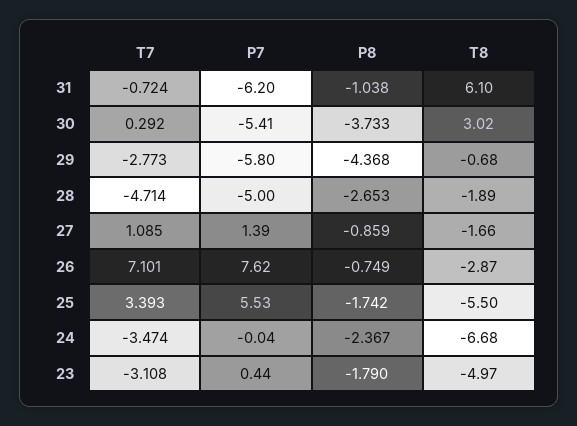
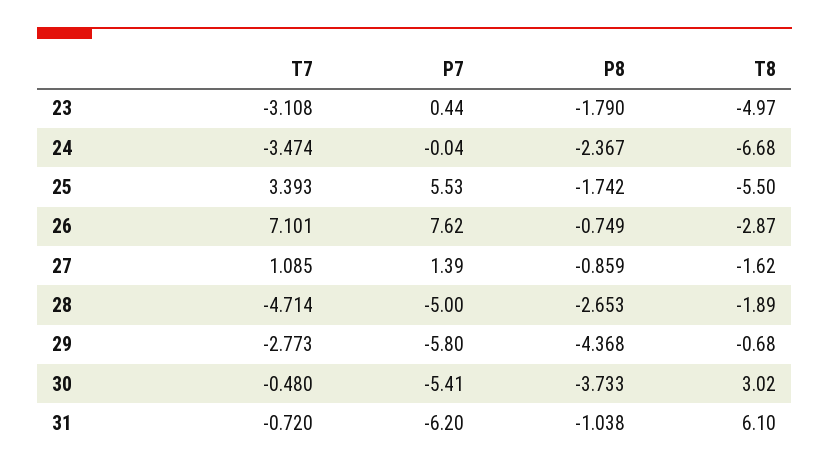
T7, 31: -0.724 -> -0.72
T7, 30: 0.292 -> -0.48
T8, 27: -1.66 -> -1.62

